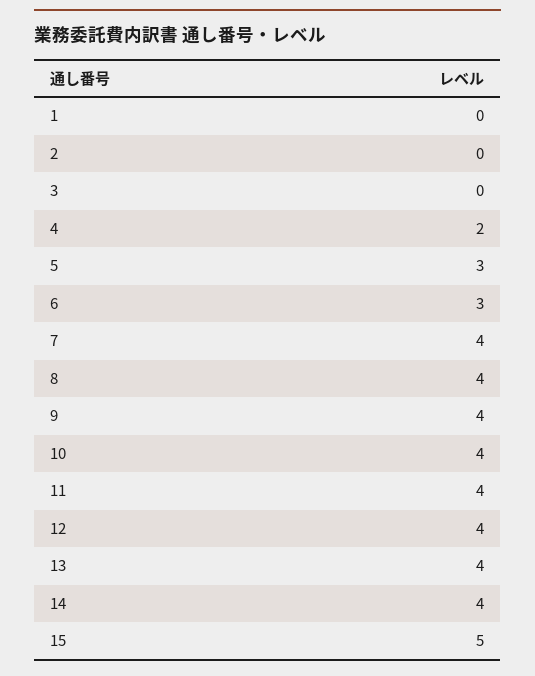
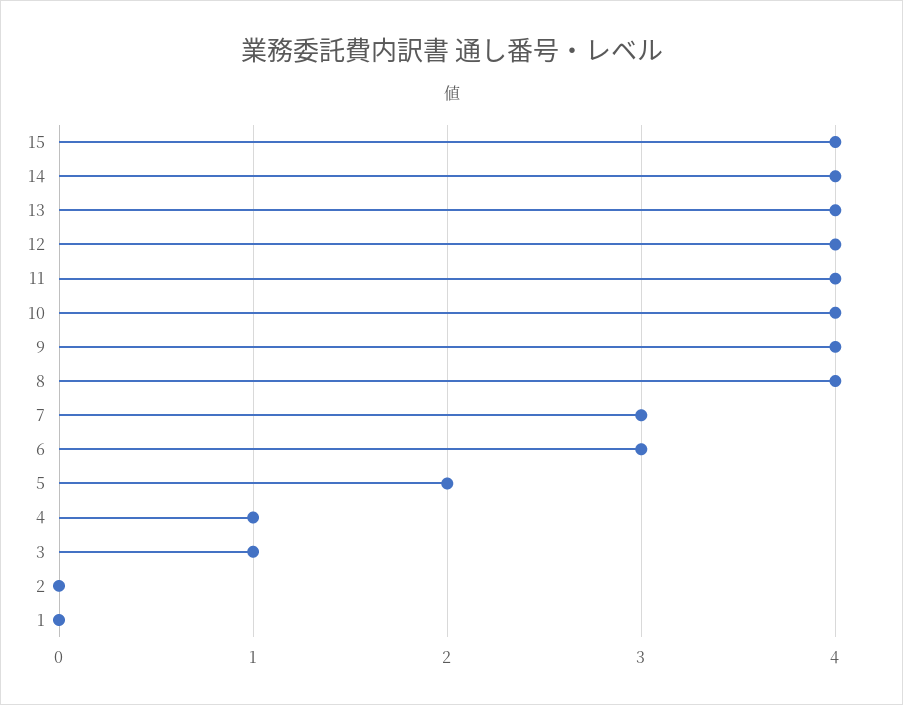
3: 0 -> 1
4: 2 -> 1
5: 3 -> 2
7: 4 -> 3
15: 5 -> 4

